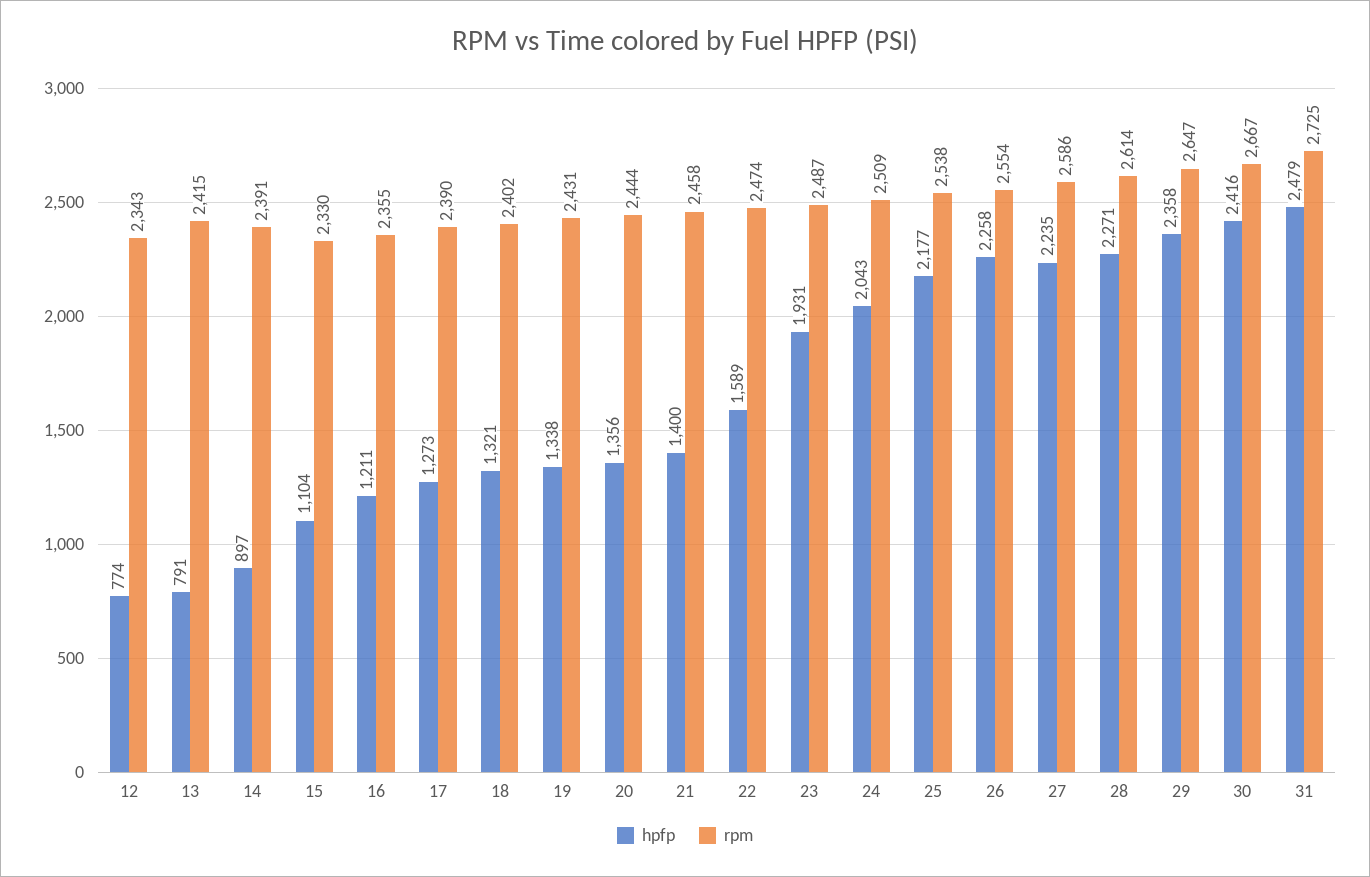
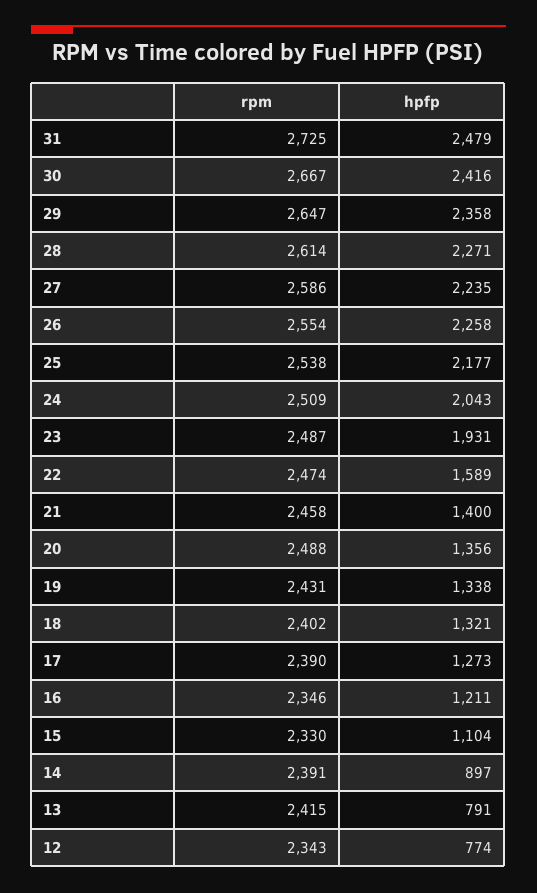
rpm, 16: 2355 -> 2346
rpm, 20: 2444 -> 2488

